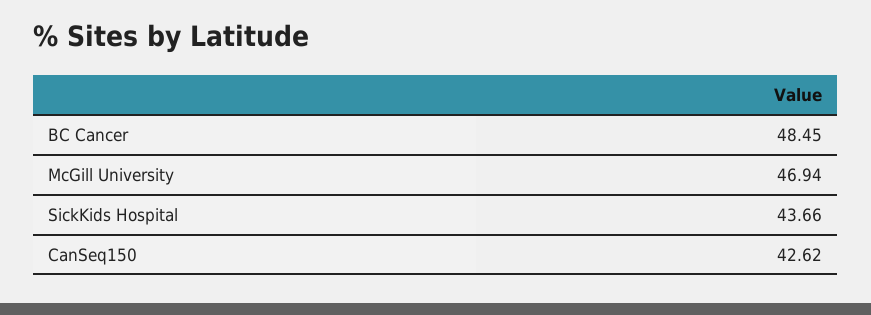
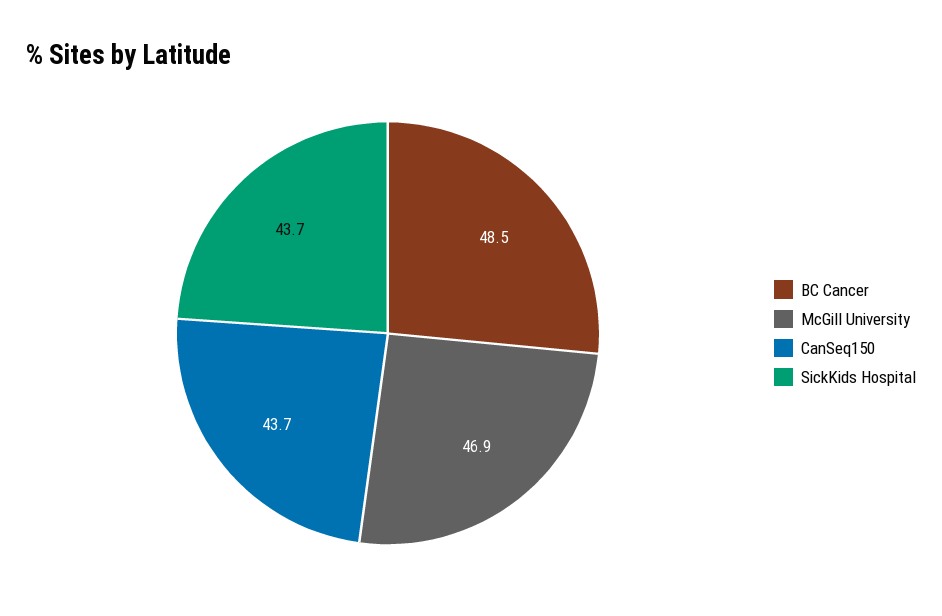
CanSeq150: 42.62 -> 43.7

